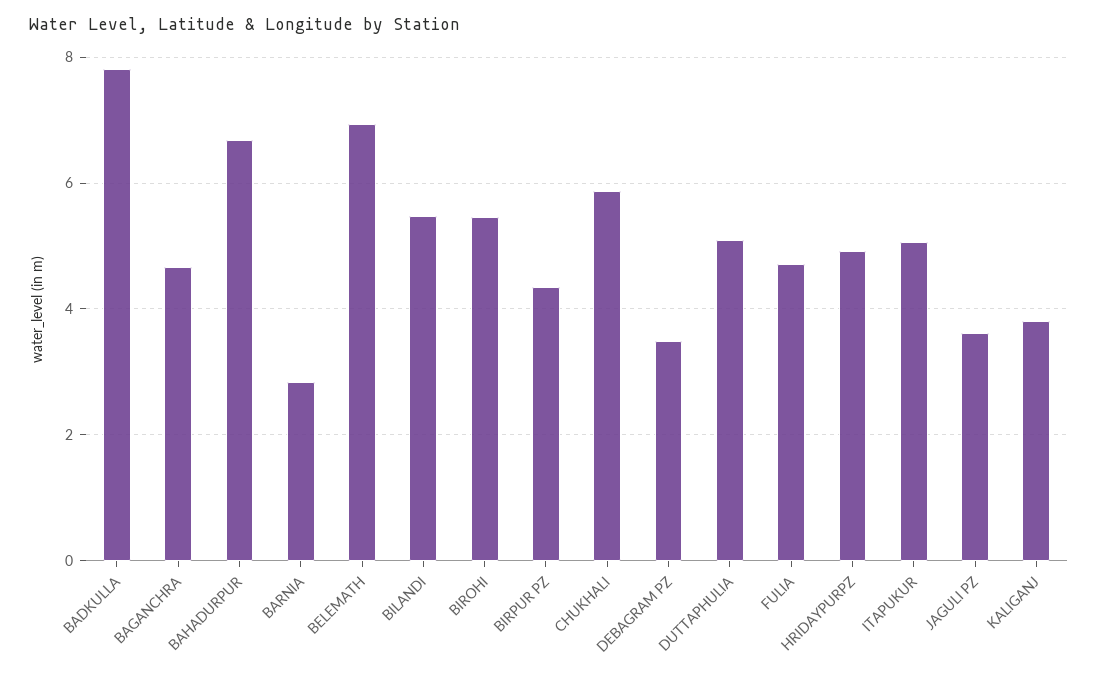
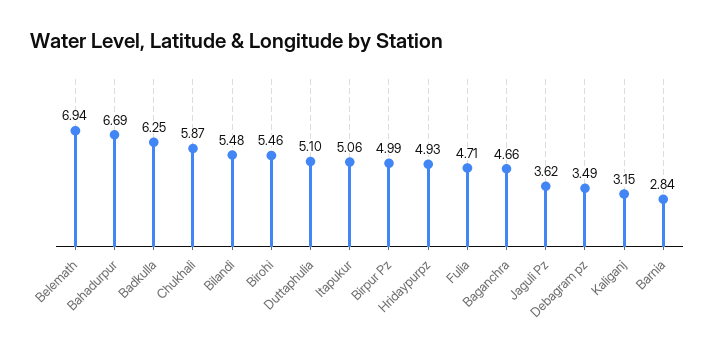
BADKULLA: 7.8 -> 6.25
BIRPUR PZ: 4.4 -> 4.99
KALIGANJ: 3.8 -> 3.15

